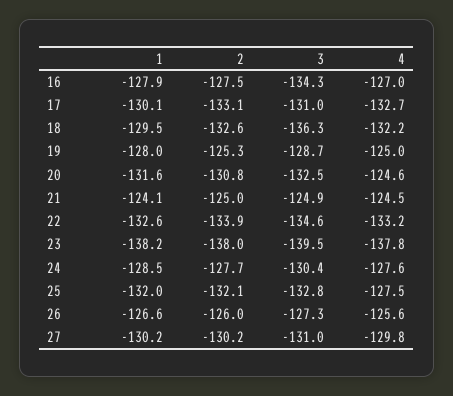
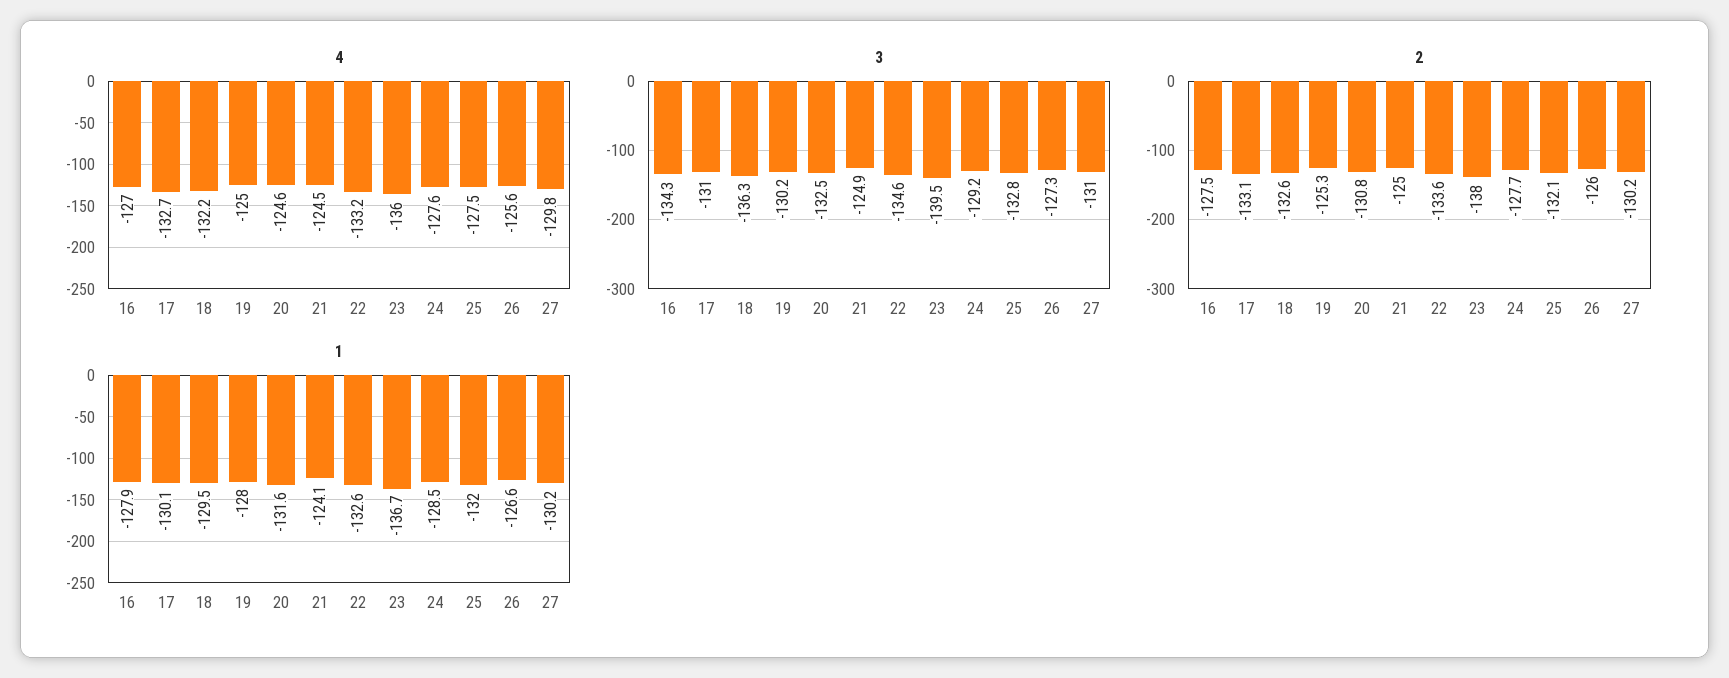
3, 19: -128.7 -> -130.2
2, 22: -133.9 -> -133.6
1, 23: -138.2 -> -136.7
4, 23: -137.8 -> -136
3, 24: -130.4 -> -129.2

